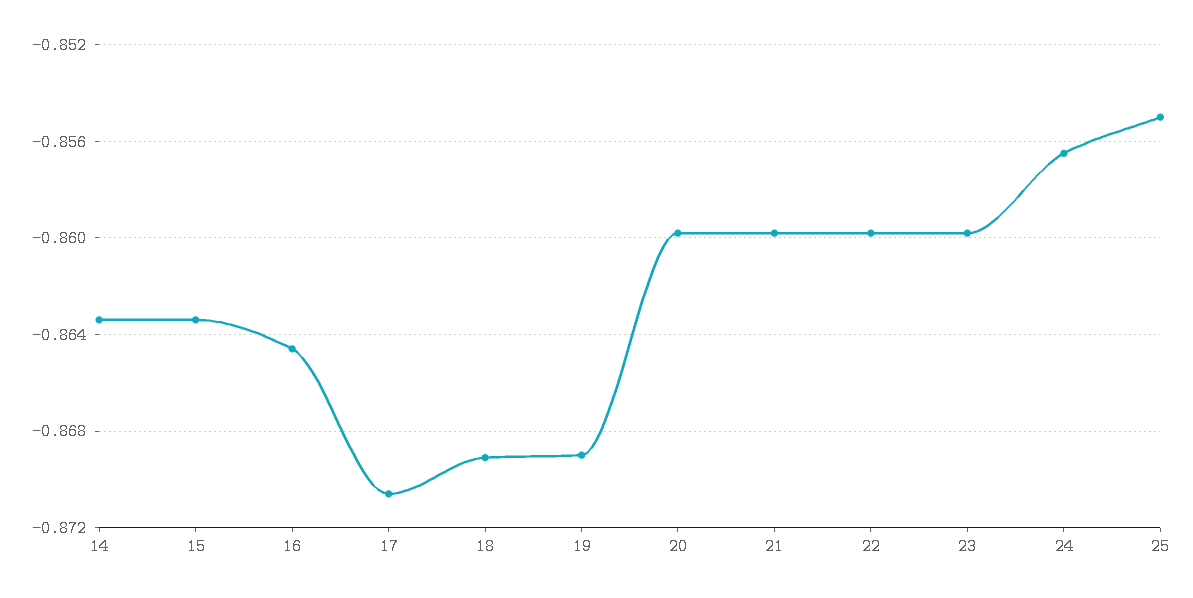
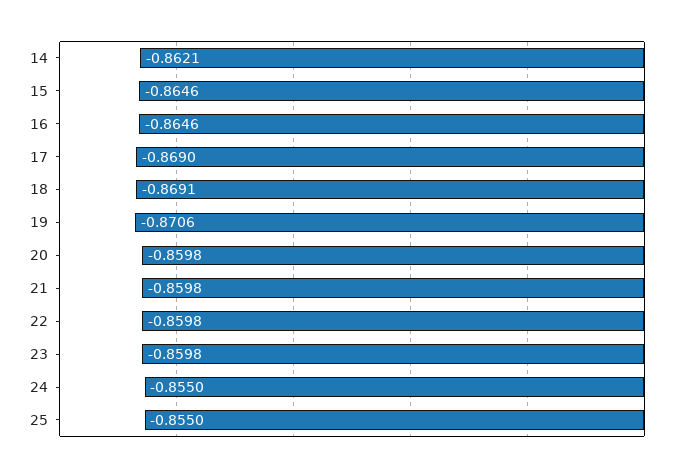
14: -0.8635 -> -0.8621
15: -0.8635 -> -0.8646
17: -0.8705 -> -0.869
19: -0.869 -> -0.8706
24: -0.8565 -> -0.855

